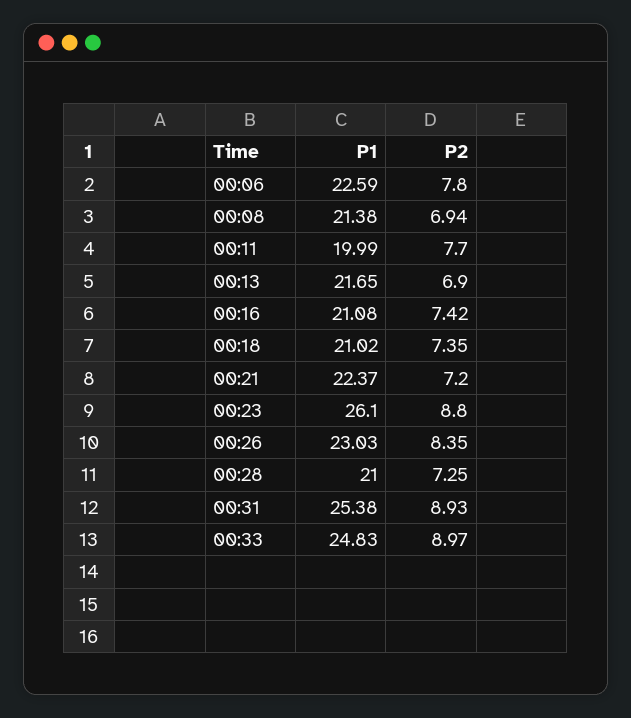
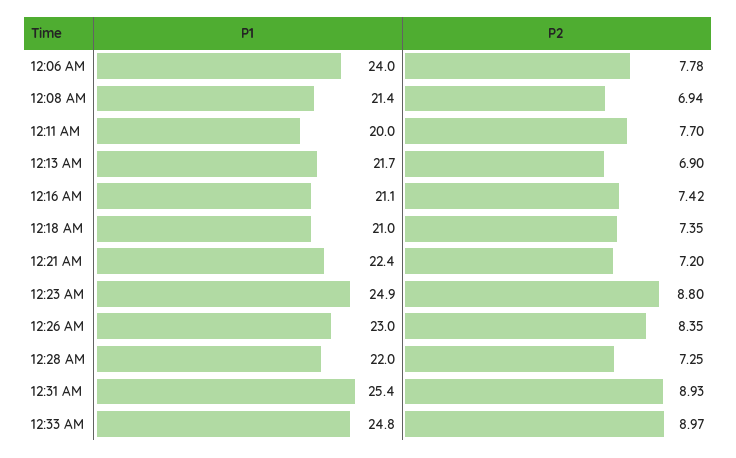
P1, 00:06: 22.59 -> 24
P2, 00:06: 7.8 -> 7.78
P1, 00:23: 26.1 -> 24.9
P1, 00:28: 21 -> 22

